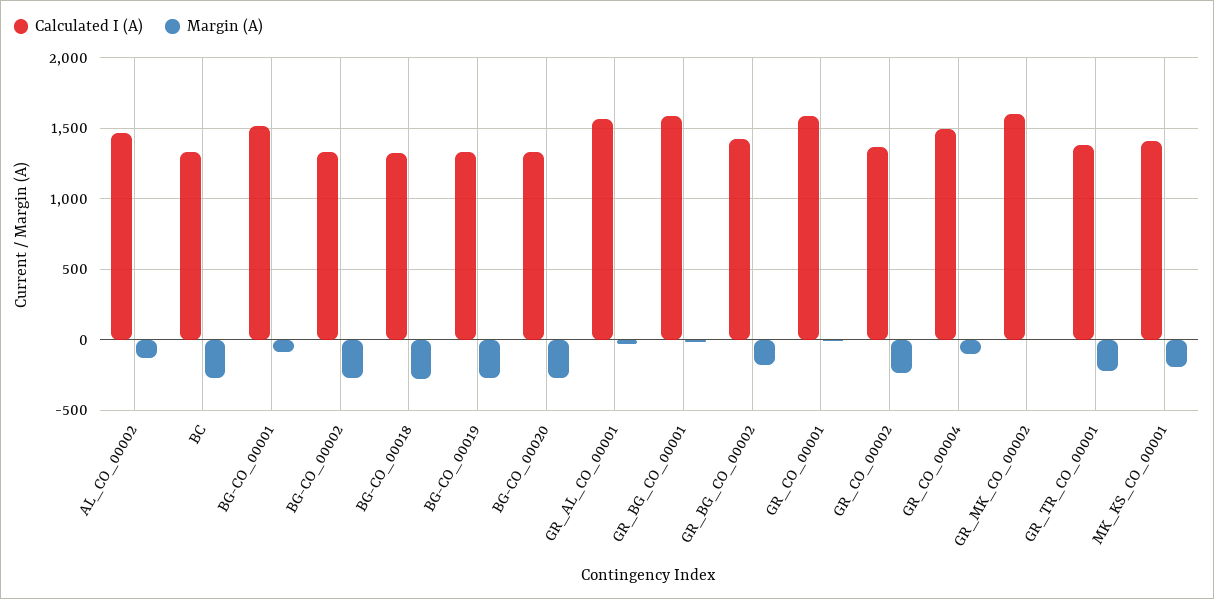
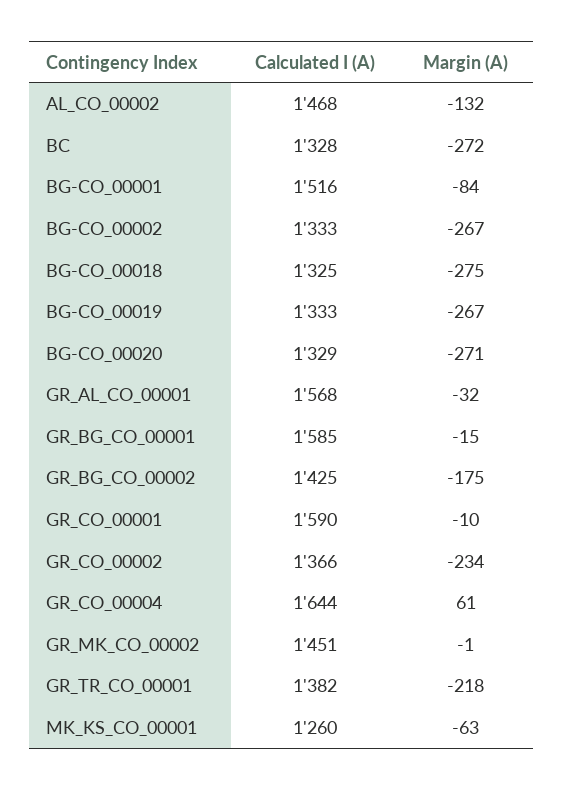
Calculated I (A), GR_CO_00004: 1500 -> 1644
Margin (A), GR_CO_00004: -100 -> 61
Calculated I (A), GR_MK_CO_00002: 1600 -> 1451
Calculated I (A), MK_KS_CO_00001: 1400 -> 1260
Margin (A), MK_KS_CO_00001: -200 -> -63

